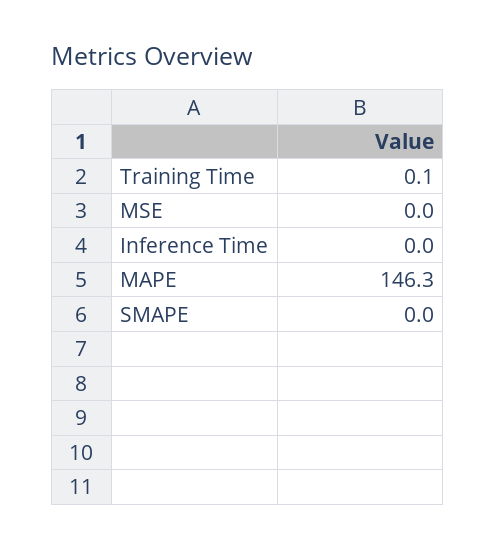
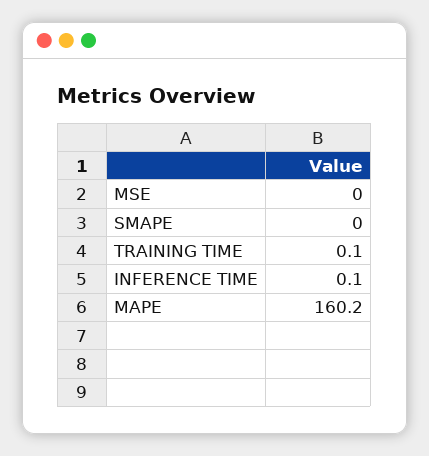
Inference Time: 0 -> 0.1
MAPE: 146.3 -> 160.2

